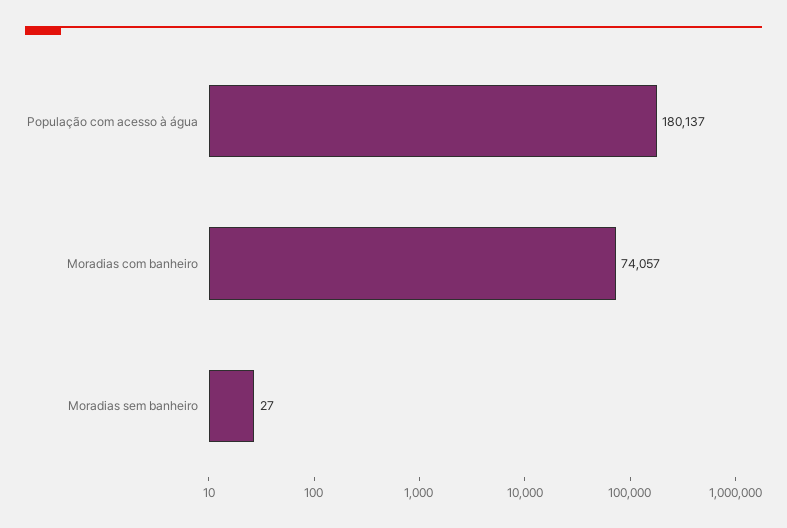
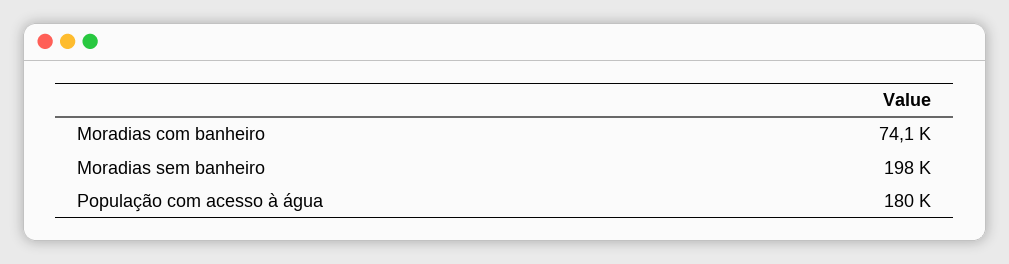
Moradias sem banheiro: 27 -> 198000

